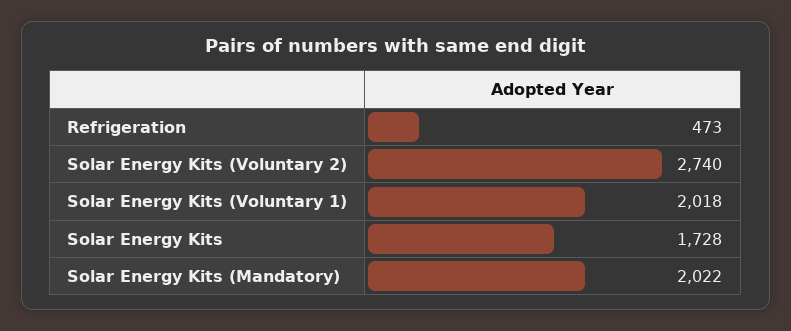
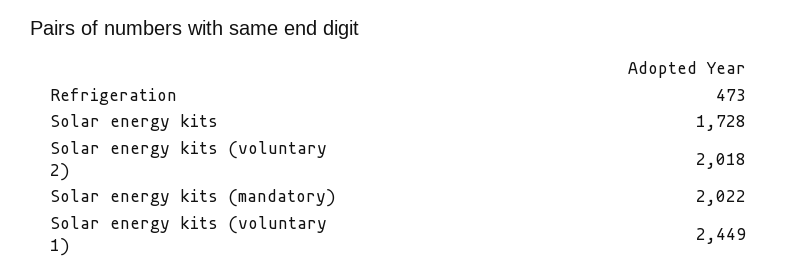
Solar Energy Kits (Voluntary 2): 2740 -> 2018
Solar Energy Kits (Voluntary 1): 2018 -> 2449

